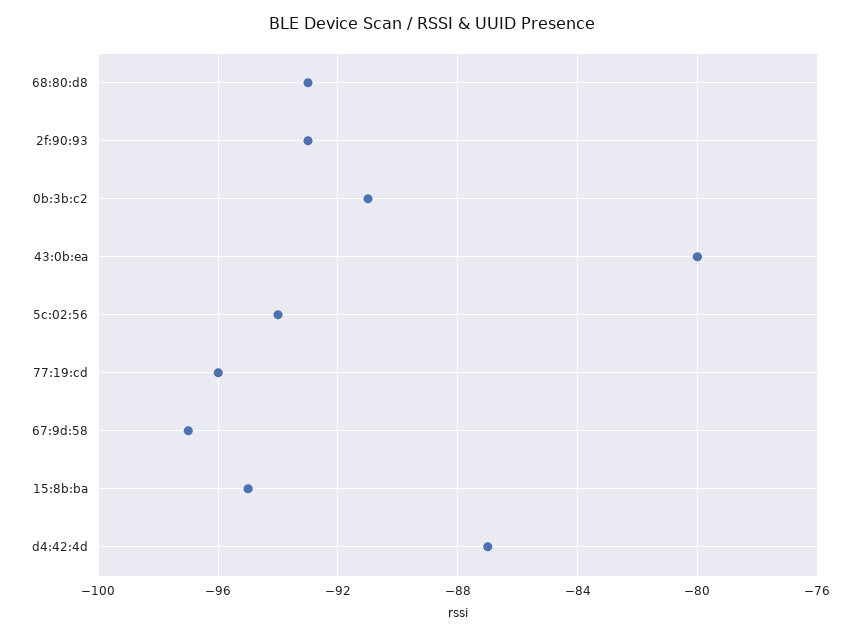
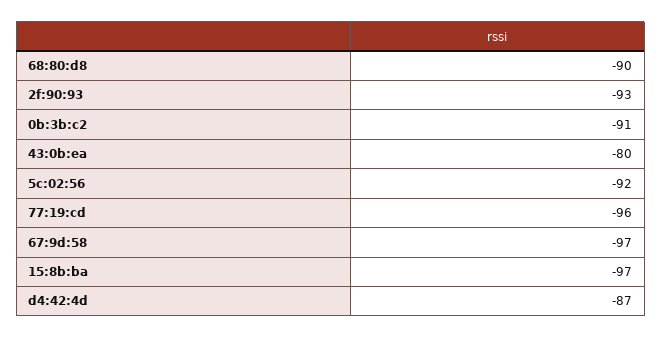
68:80:d8: -93 -> -90
5c:02:56: -94 -> -92
15:8b:ba: -95 -> -97

